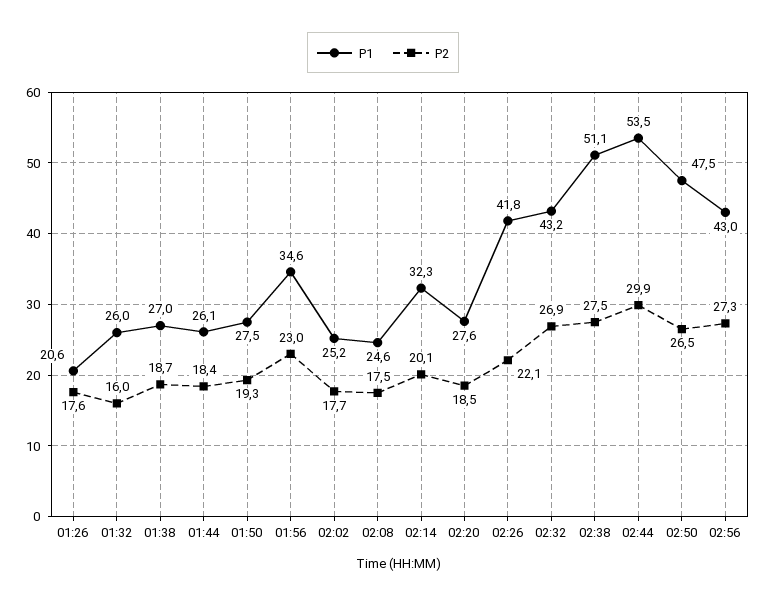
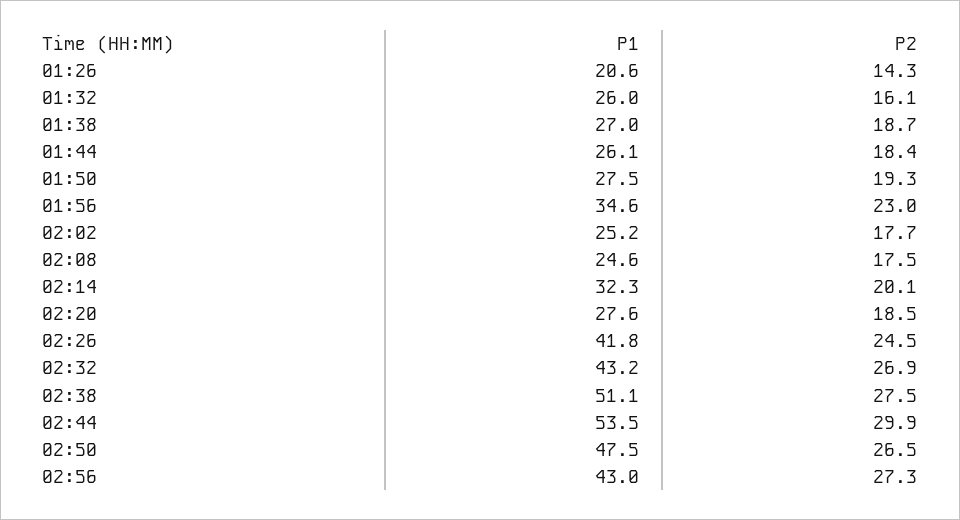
P2, 01:26: 17.6 -> 14.3
P2, 01:32: 16 -> 16.1
P2, 02:26: 22.1 -> 24.5

